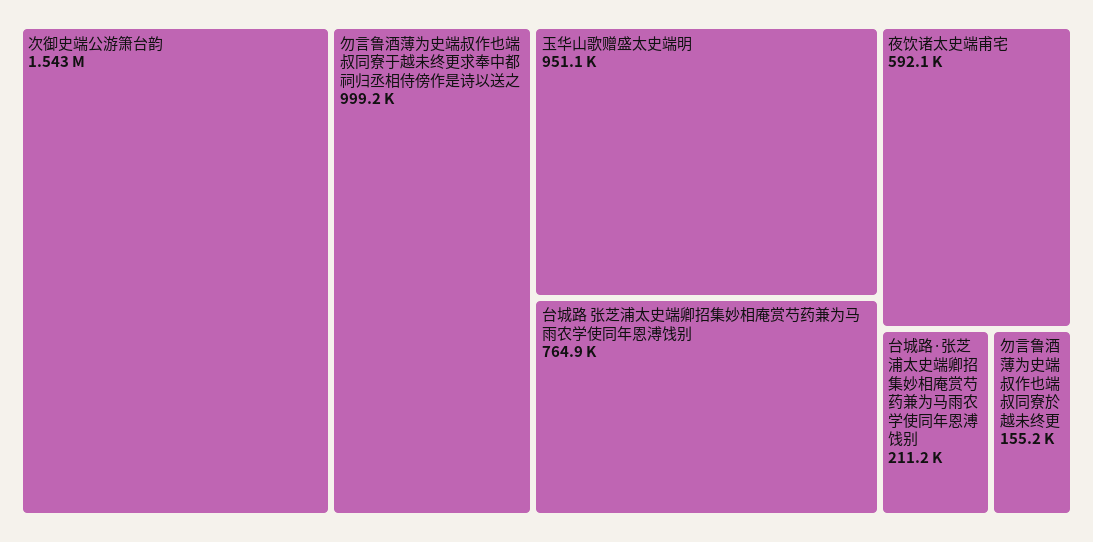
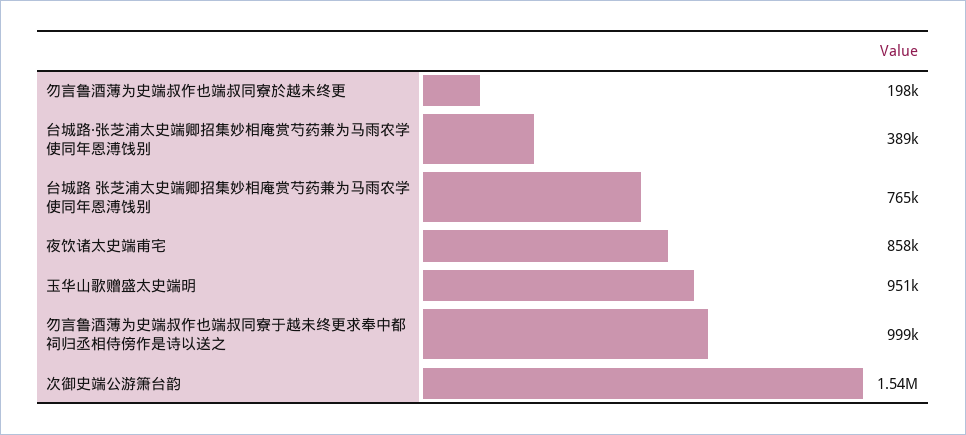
夜饮诸太史端甫宅: 592100 -> 858000
台城路·张芝浦太史端卿招集妙相庵赏芍药兼为马雨农学使同年恩溥饯别: 211200 -> 389000
勿言鲁酒薄为史端叔作也端叔同寮於越未终更: 155200 -> 198000

